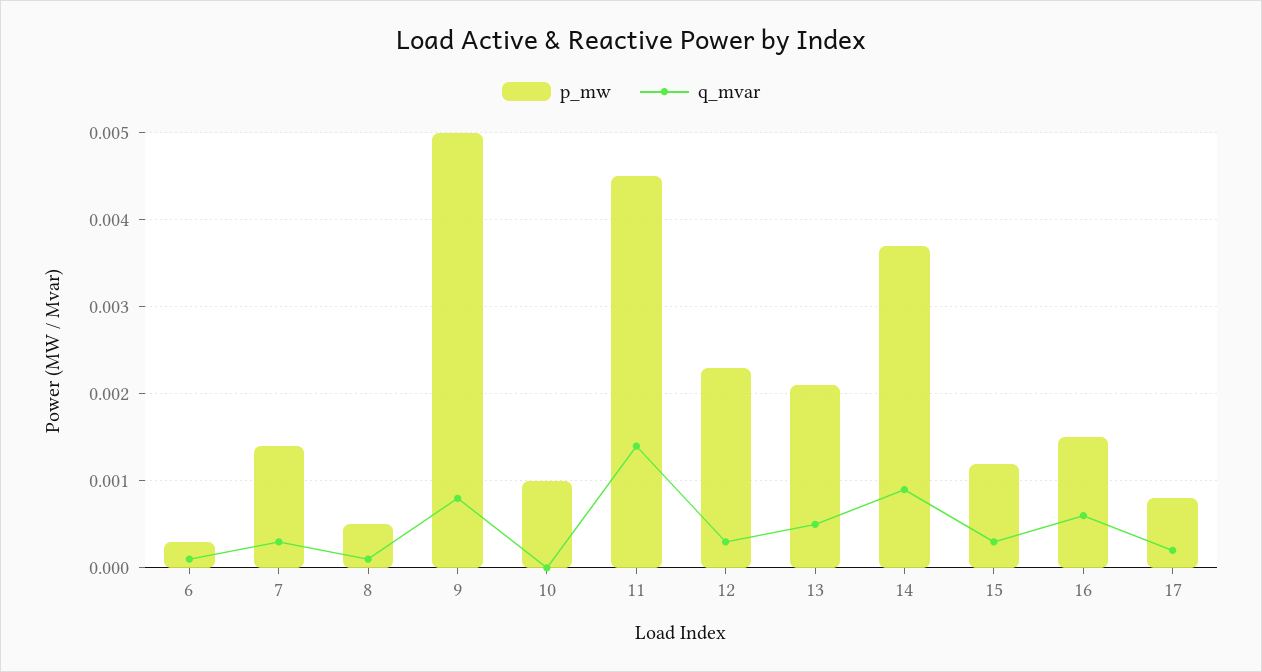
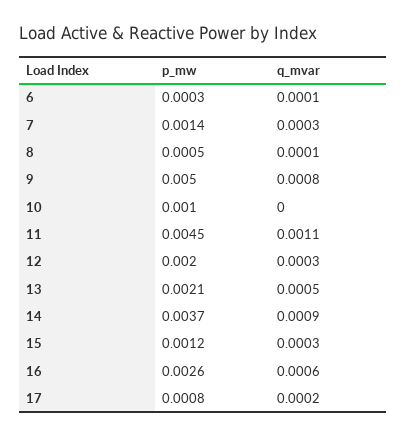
q_mvar, 11: 0.0014 -> 0.0011
p_mw, 12: 0.0023 -> 0.002
p_mw, 16: 0.0015 -> 0.0026

